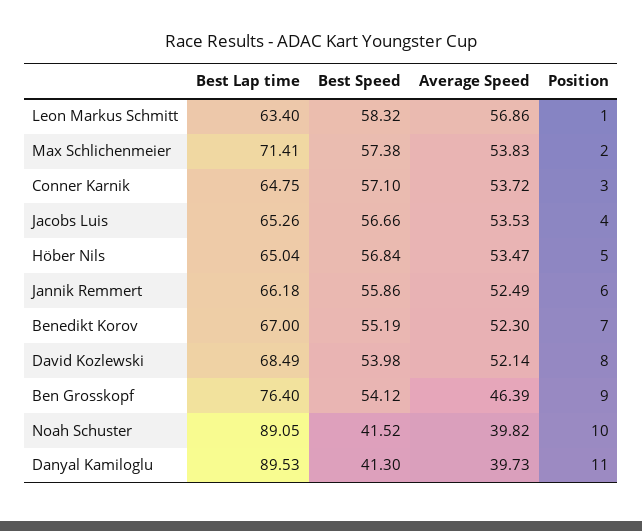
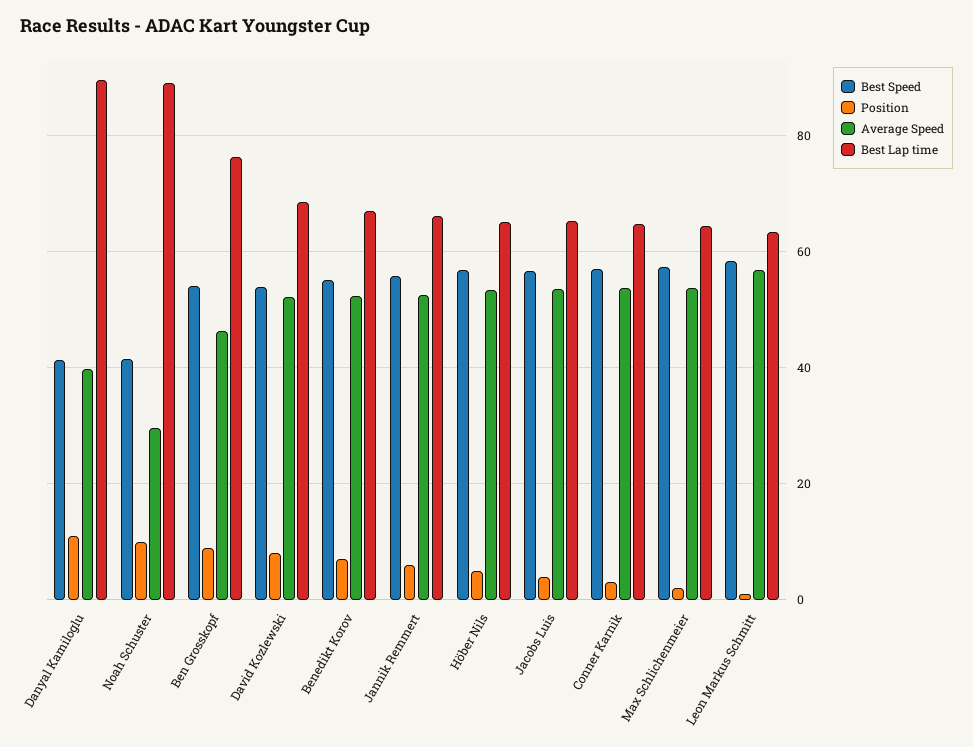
Best Lap time, Max Schlichenmeier: 71.41 -> 64
Average Speed, Noah Schuster: 39.82 -> 30

